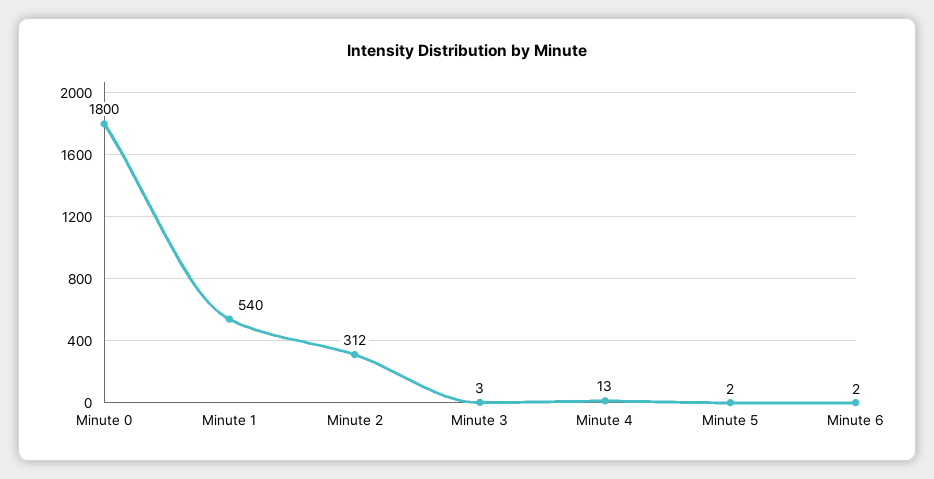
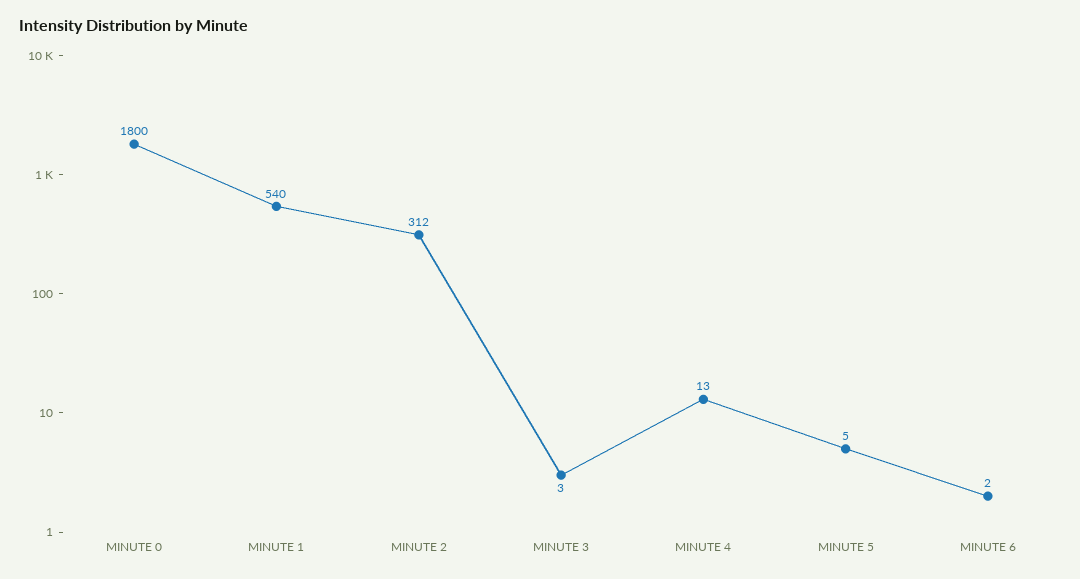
Minute 5: 2 -> 5

